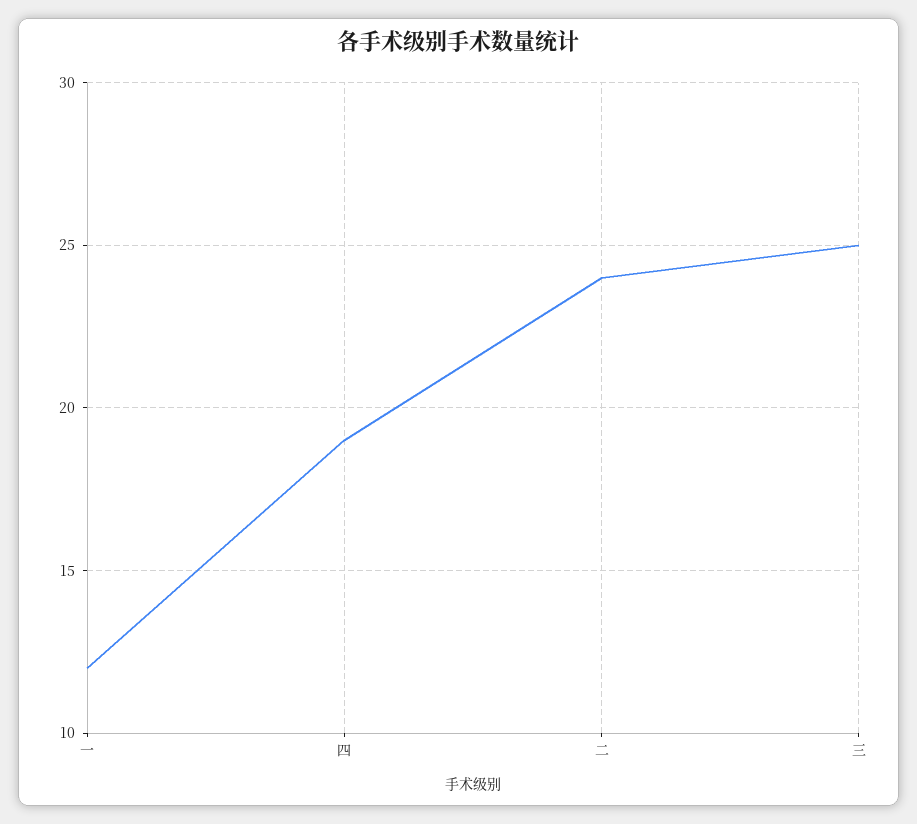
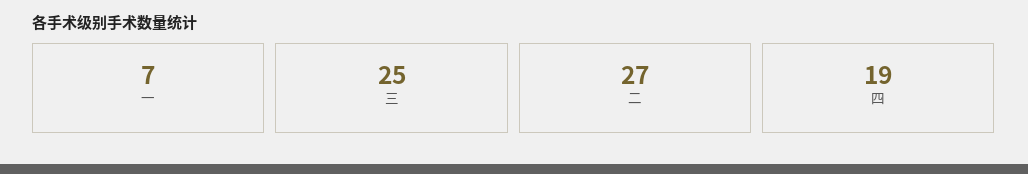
一: 12 -> 7
二: 24 -> 27

